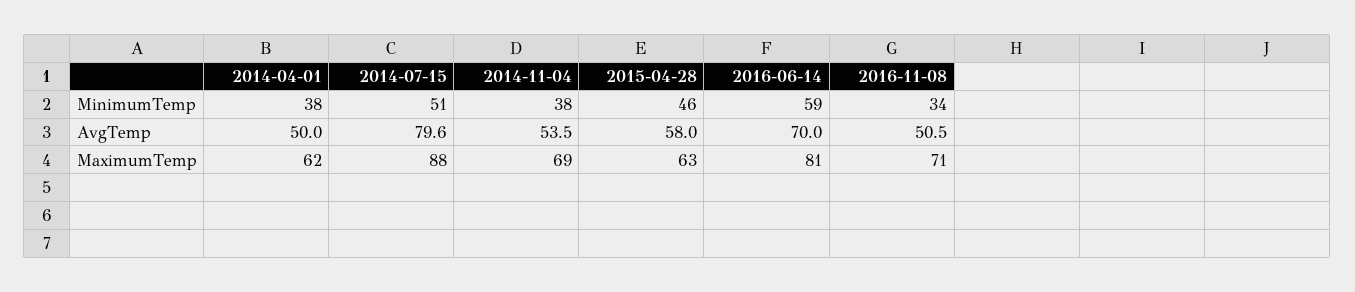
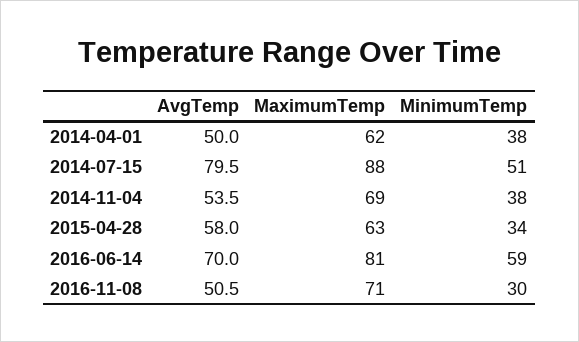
2015-04-28, MinimumTemp: 46 -> 34
2016-11-08, MinimumTemp: 34 -> 30
2014-07-15, AvgTemp: 79.6 -> 79.5

